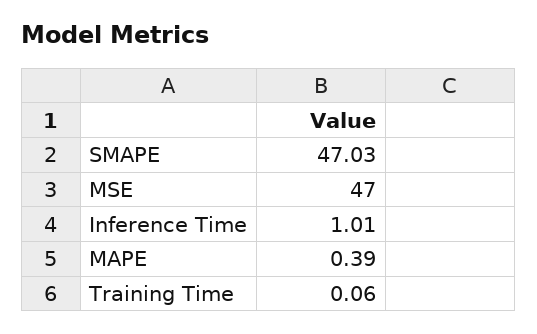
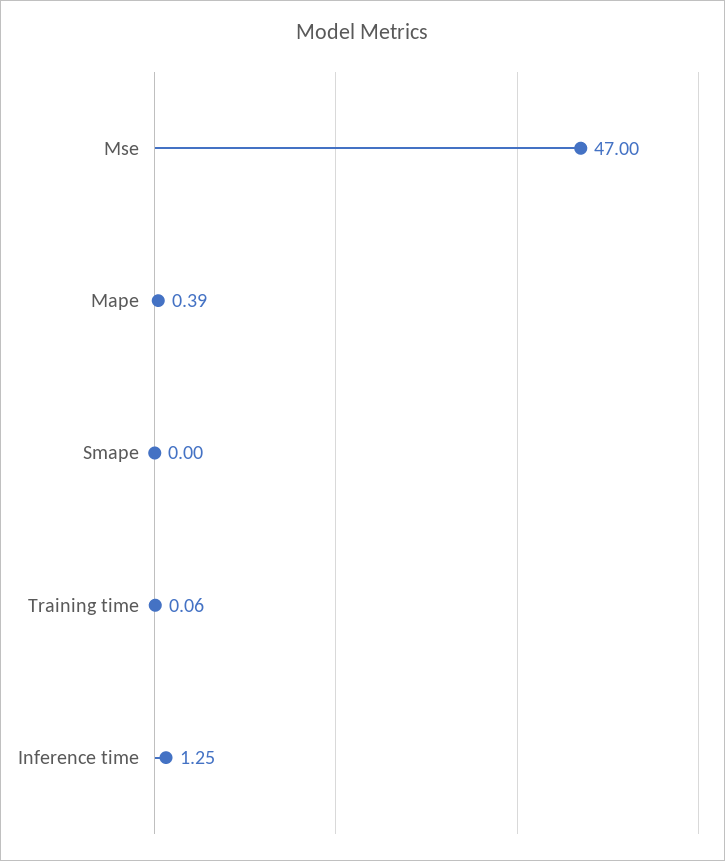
SMAPE: 47.03 -> 0
Inference Time: 1.01 -> 1.25

